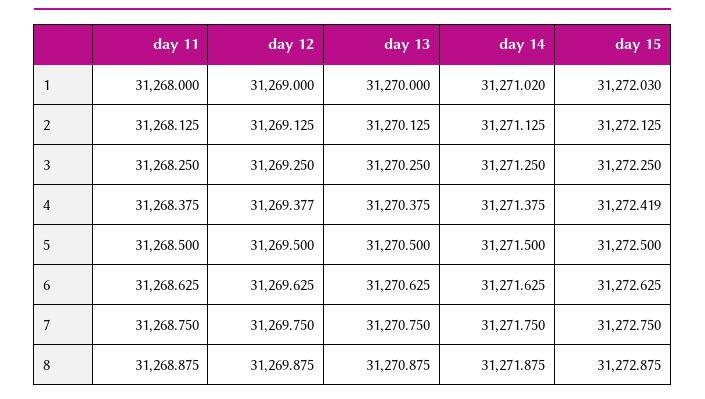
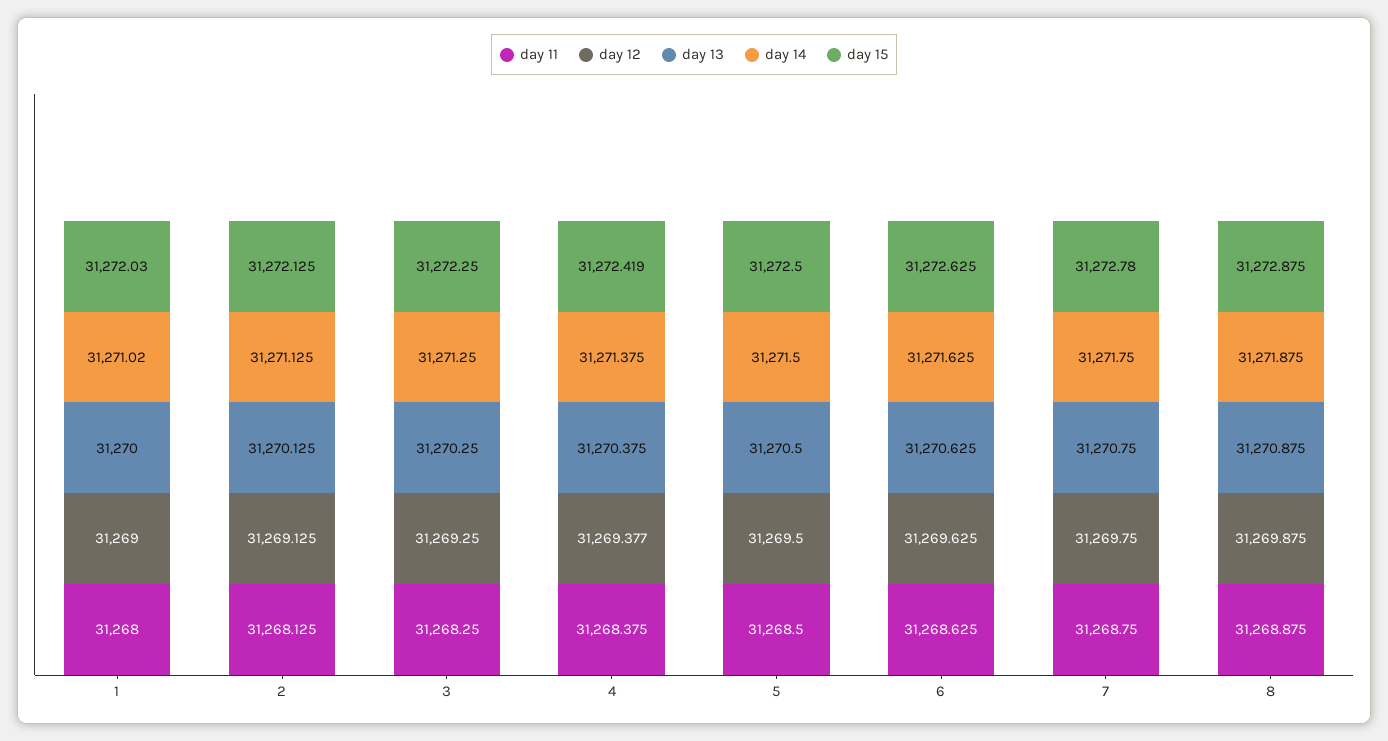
day 15, 7: 31272.75 -> 31272.78

